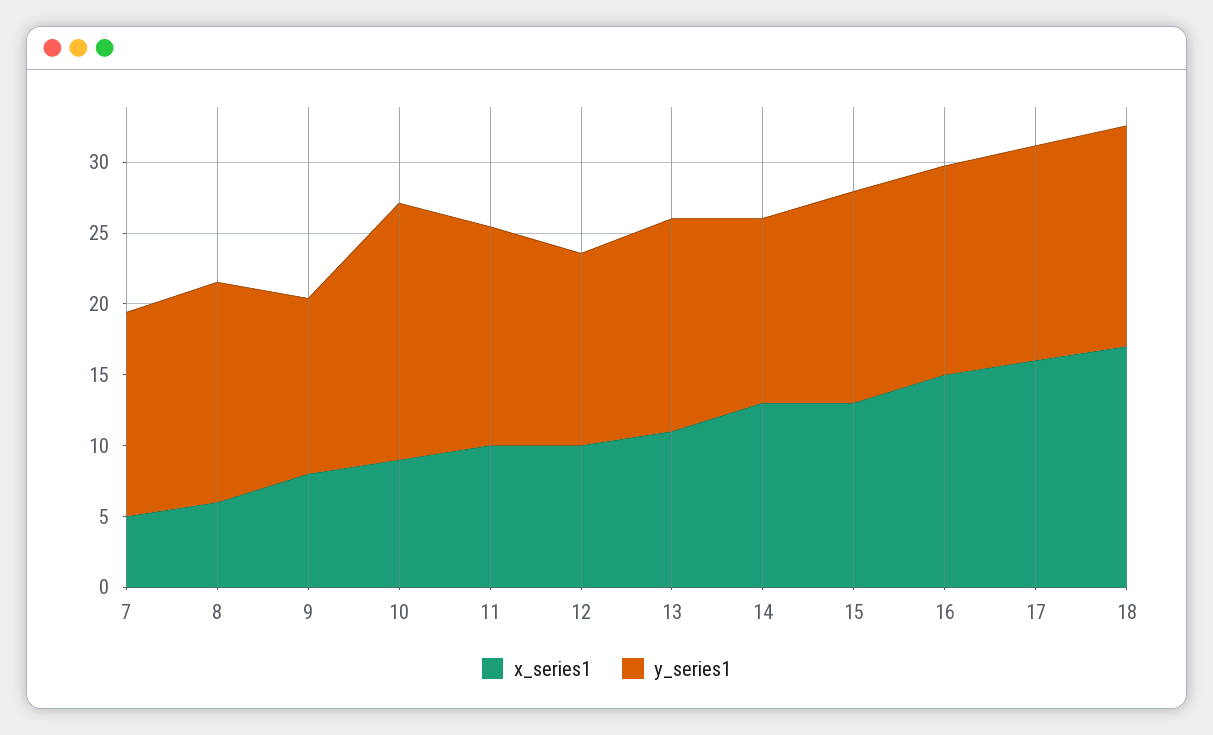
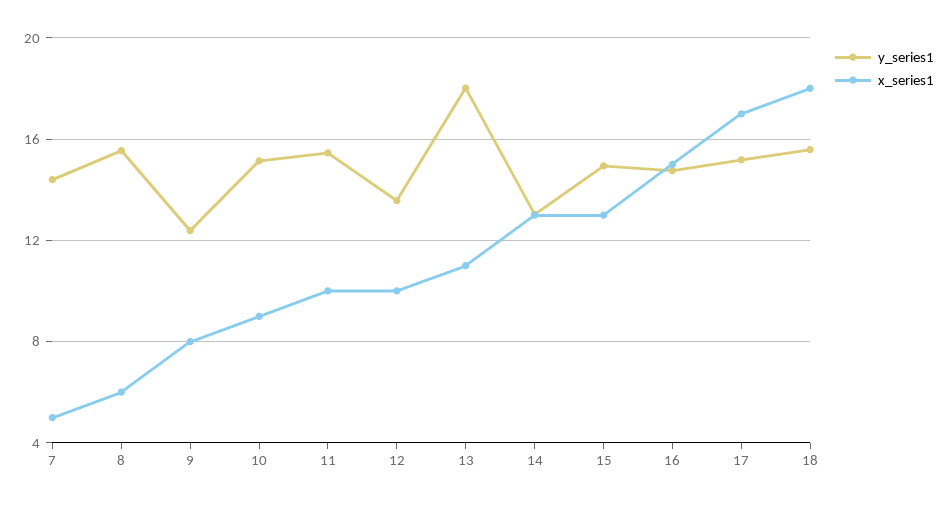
y_series1, 10: 18 -> 15
y_series1, 13: 15 -> 18
x_series1, 17: 16 -> 17
x_series1, 18: 17 -> 18

